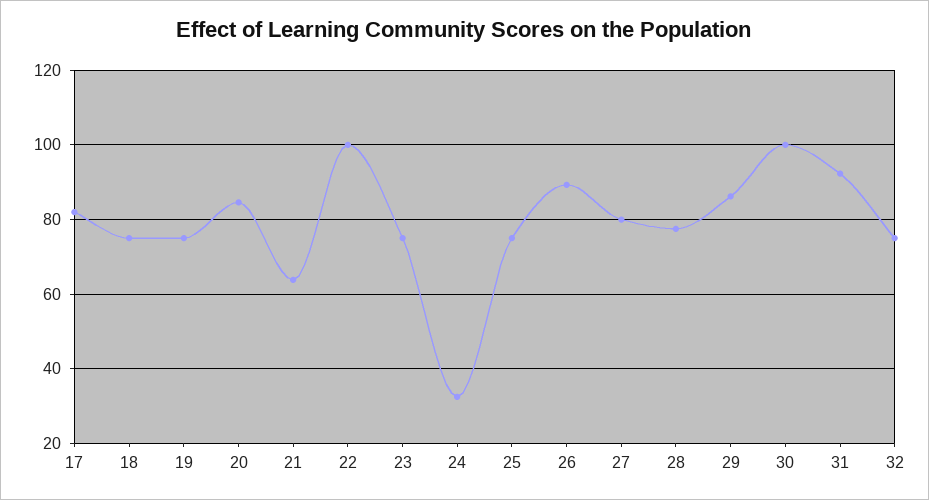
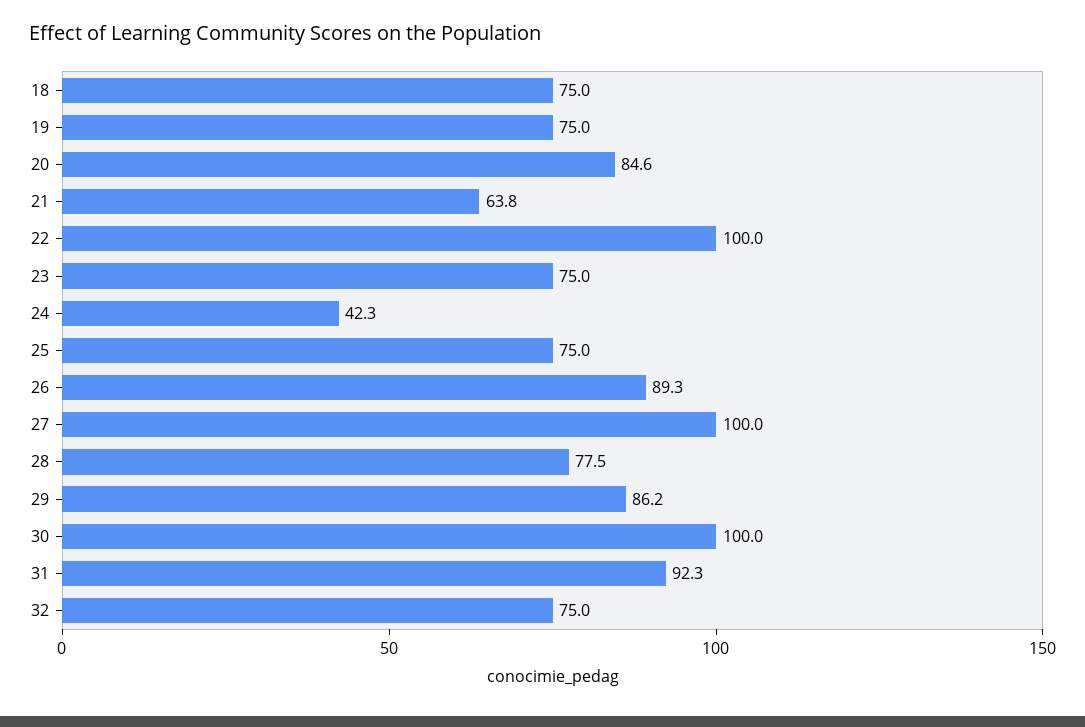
17: 82 -> none
24: 32 -> 42.3
27: 80 -> 100

